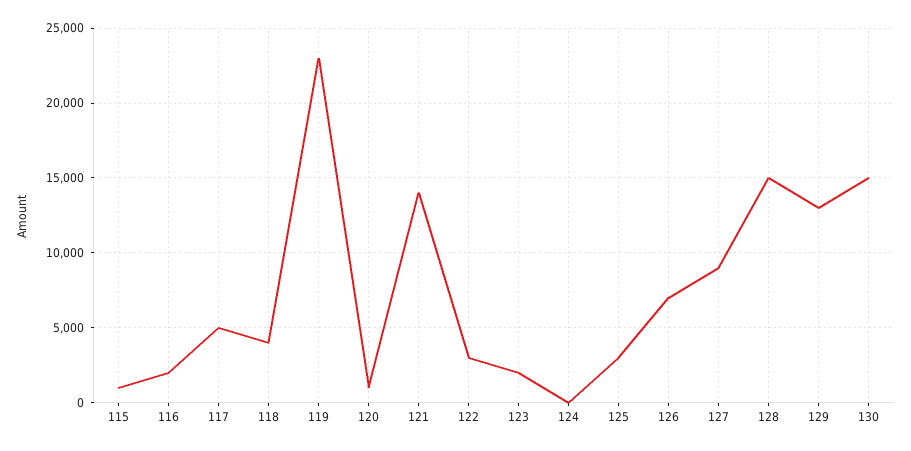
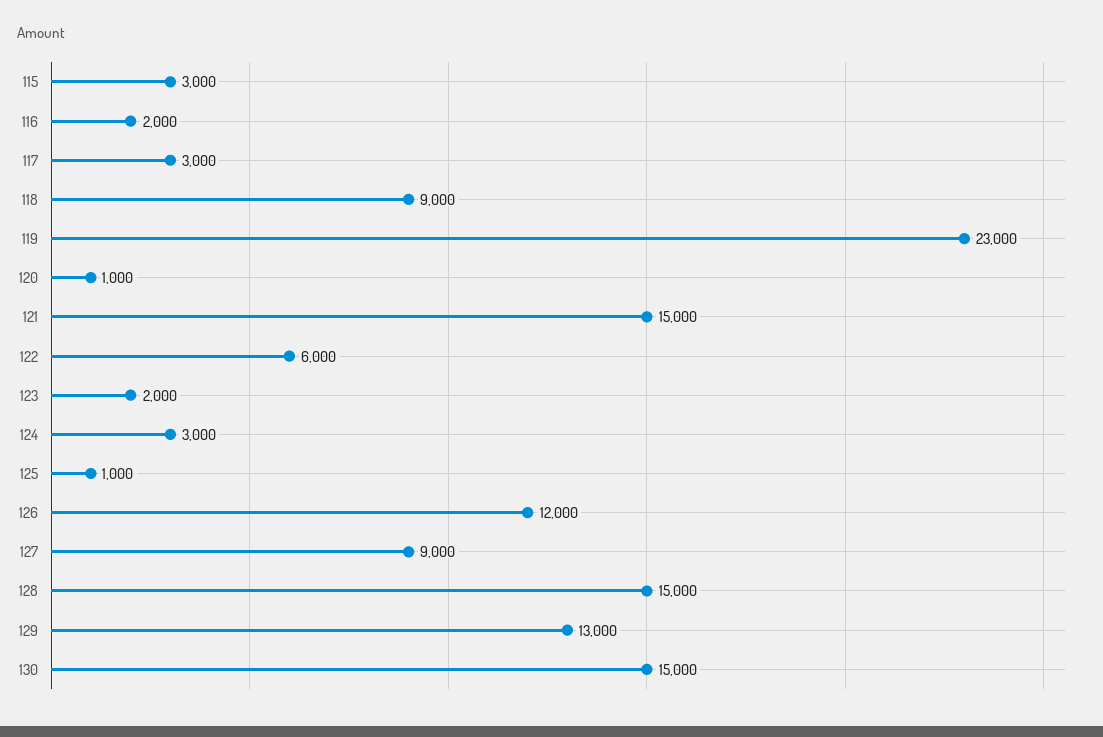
115: 1000 -> 3000
117: 5000 -> 3000
118: 4000 -> 9000
121: 14000 -> 15000
122: 3000 -> 6000
124: 0 -> 3000
125: 3000 -> 1000
126: 7000 -> 12000

